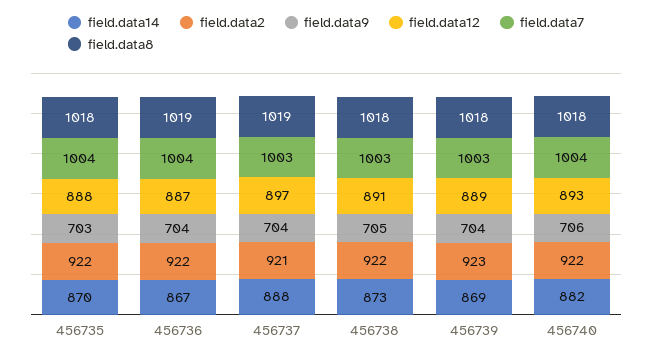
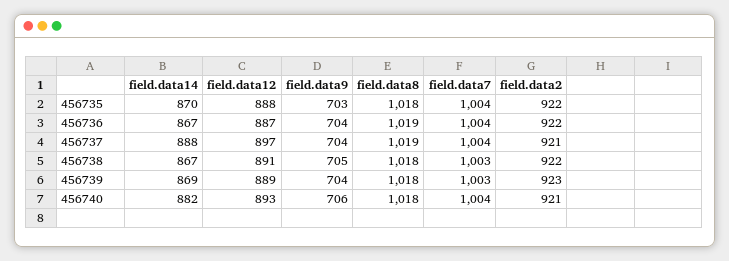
field.data7, 456737: 1003 -> 1004
field.data14, 456738: 873 -> 867
field.data2, 456740: 922 -> 921

